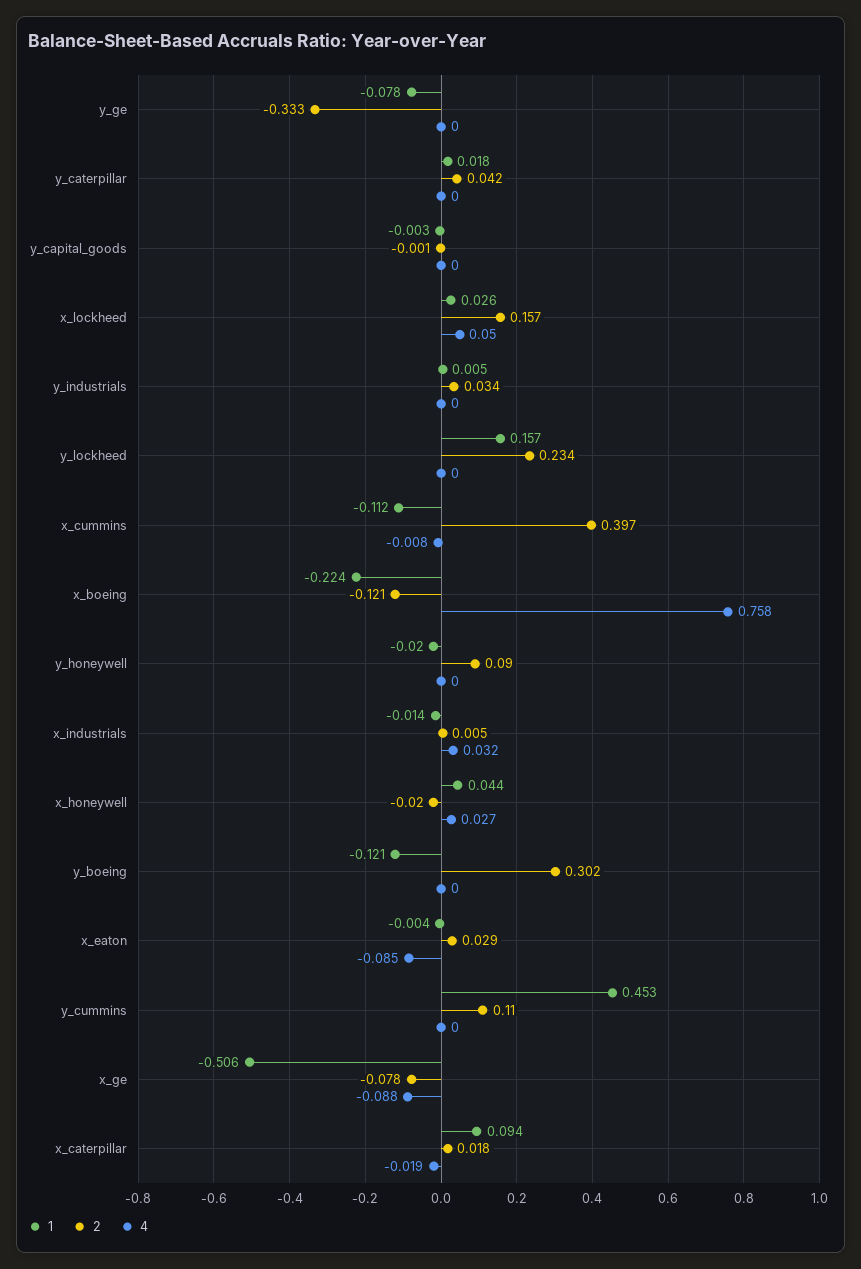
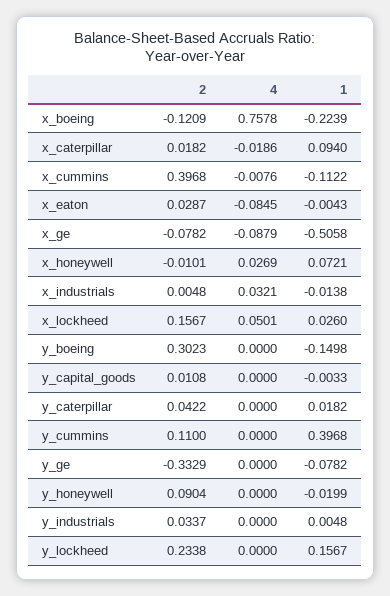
2, y_capital_goods: -0.001 -> 0.0108
1, x_honeywell: 0.044 -> 0.0721
2, x_honeywell: -0.02 -> -0.0101
1, y_boeing: -0.121 -> -0.1498
1, y_cummins: 0.453 -> 0.3968

